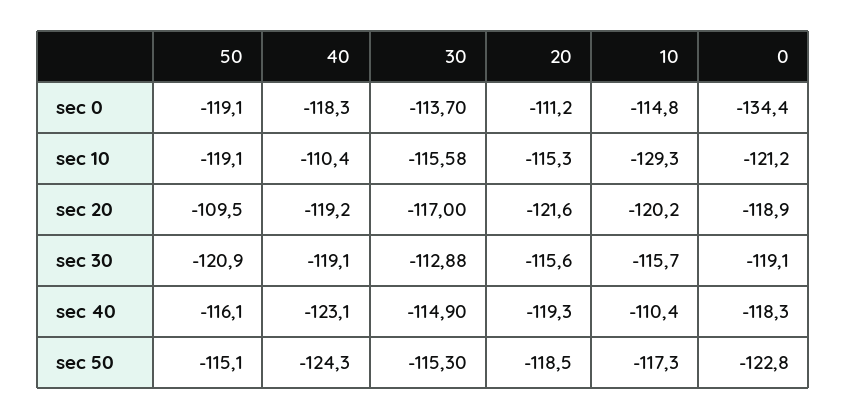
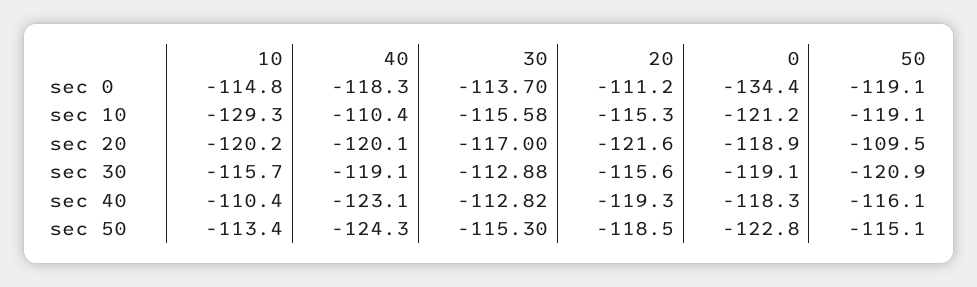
40, sec 20: -119.2 -> -120.1
30, sec 40: -114.9 -> -112.82
10, sec 50: -117.3 -> -113.4

